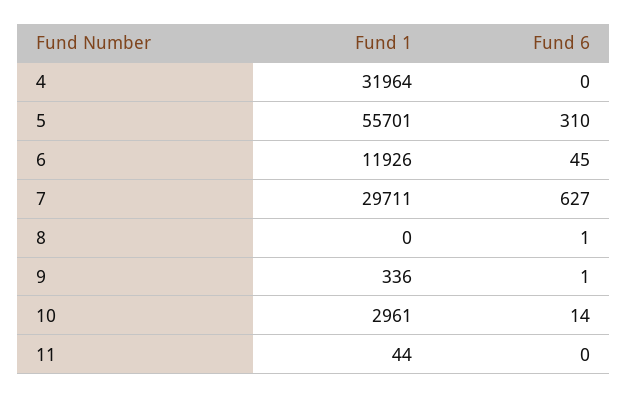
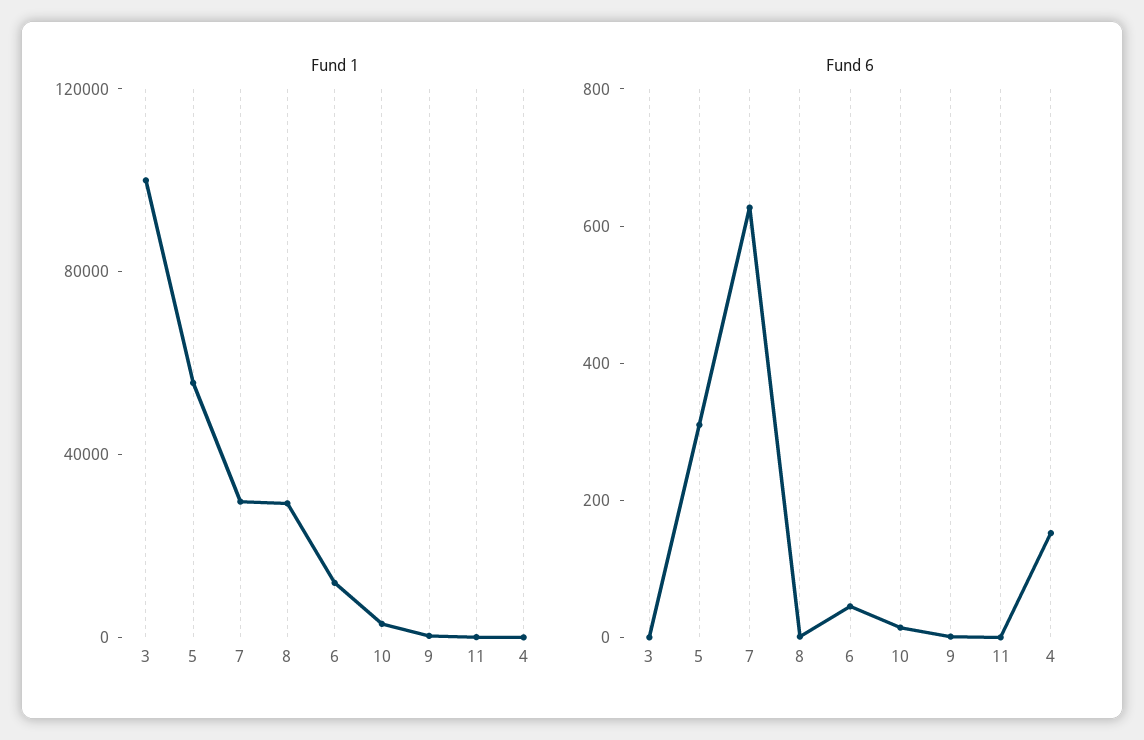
Fund 1, 4: 31964 -> 0
Fund 6, 4: 0 -> 150
Fund 1, 8: 0 -> 30000
Fund 1, 3: none -> 100000
Fund 6, 3: none -> 0

